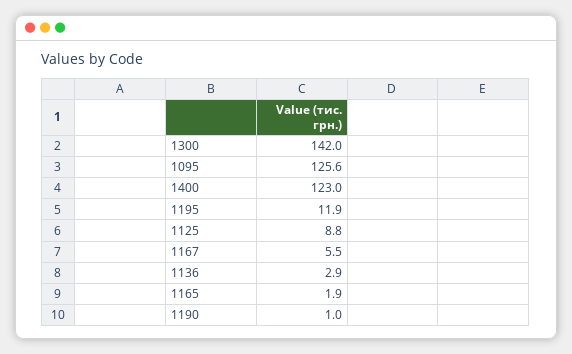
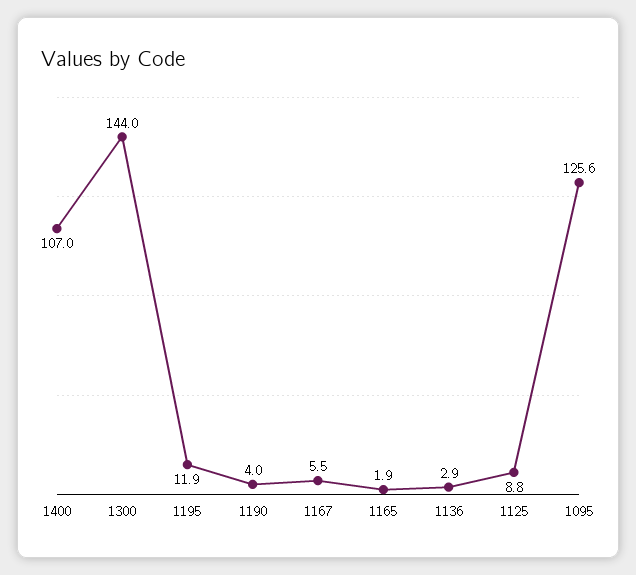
1300: 142 -> 144
1400: 123 -> 107
1190: 1 -> 4

